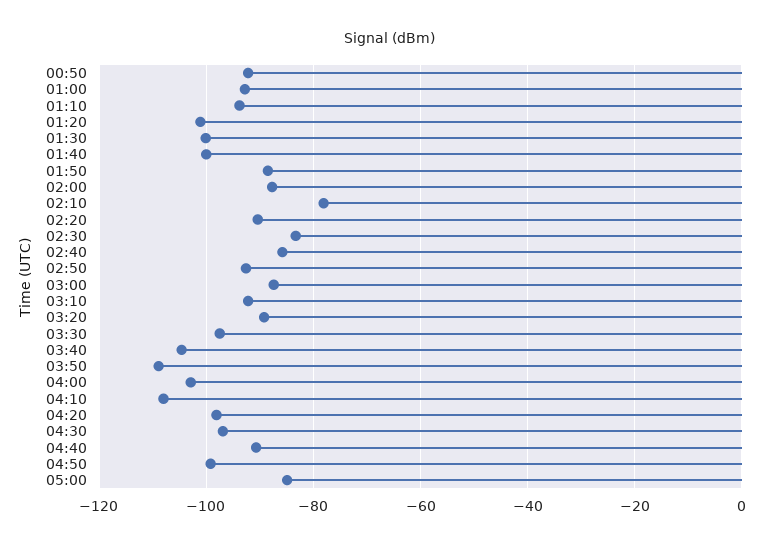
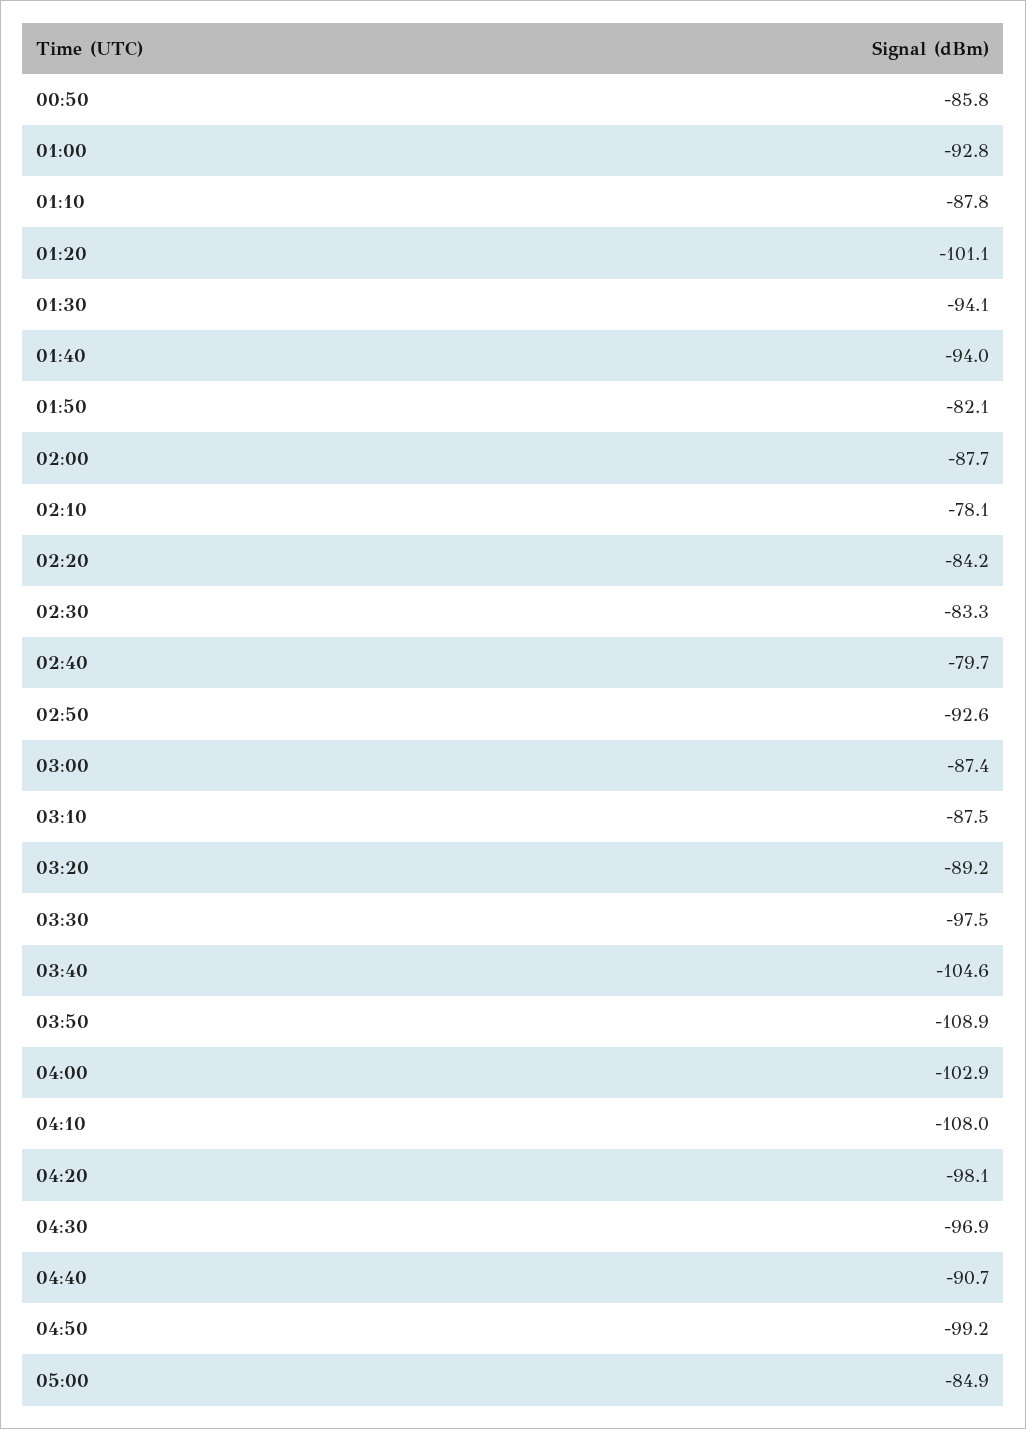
00:50: -92 -> -85.8
01:10: -94 -> -87.8
01:30: -100 -> -94.1
01:40: -100 -> -94
01:50: -88 -> -82.1
02:20: -90 -> -84.2
02:40: -86 -> -79.7
03:10: -92 -> -87.5

